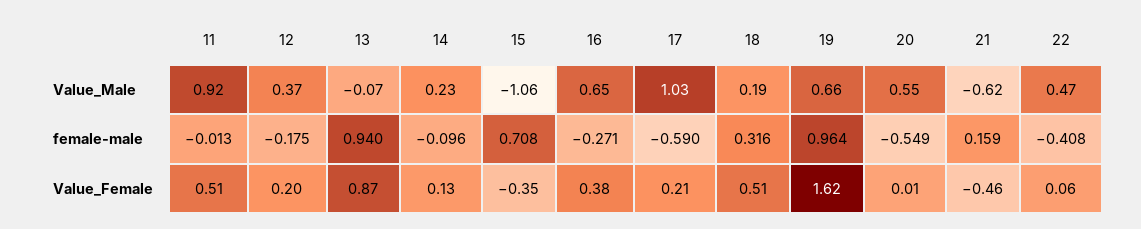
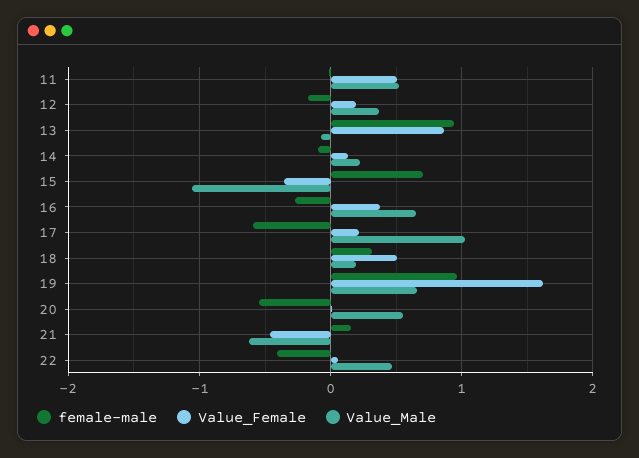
Value_Male, 11: 0.92 -> 0.5

